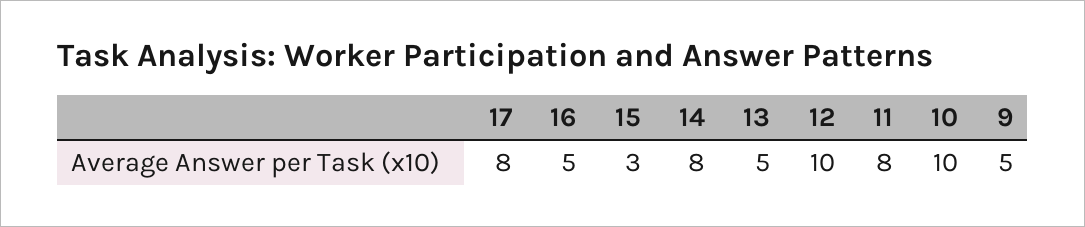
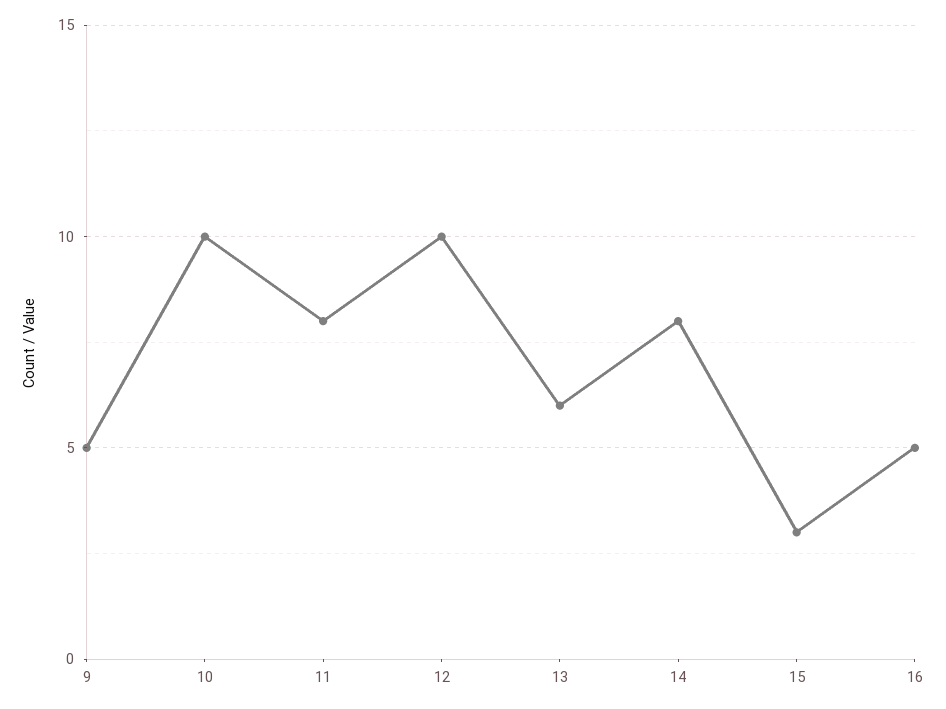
17: 8 -> none
13: 5 -> 6

